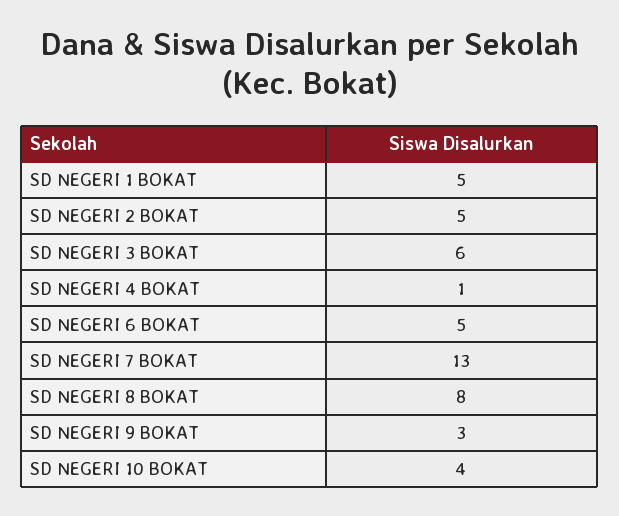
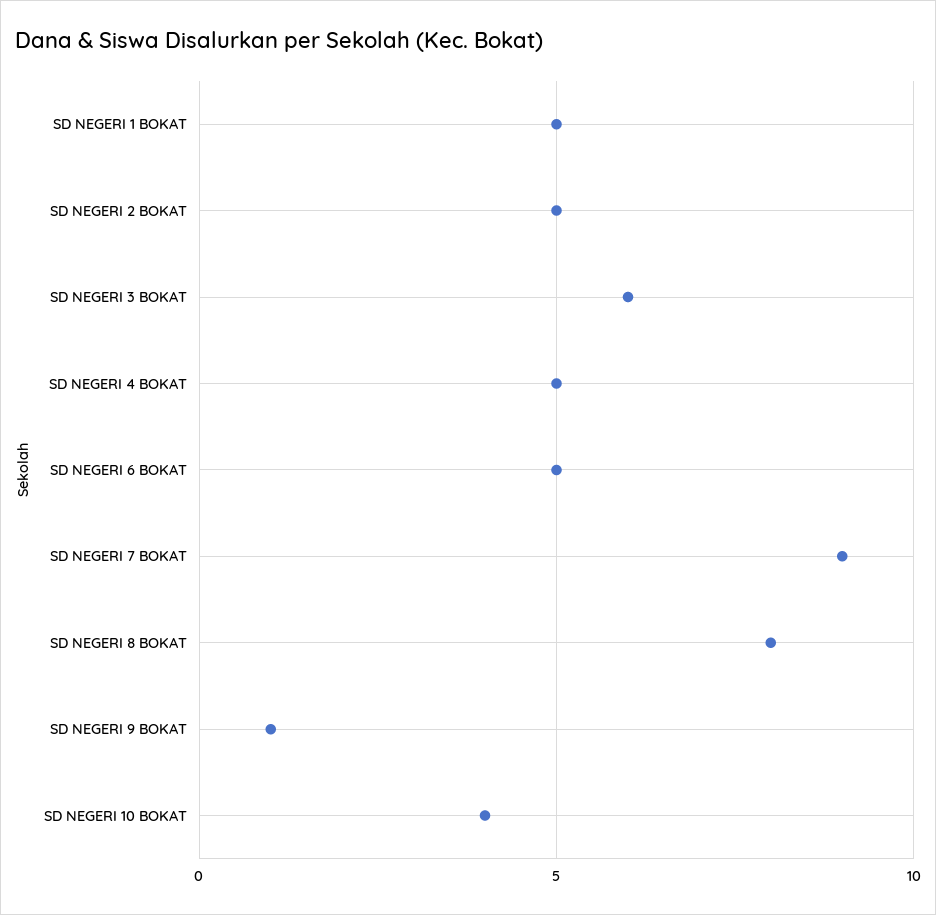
SD NEGERI 4 BOKAT: 1 -> 5
SD NEGERI 7 BOKAT: 13 -> 9
SD NEGERI 9 BOKAT: 3 -> 1

